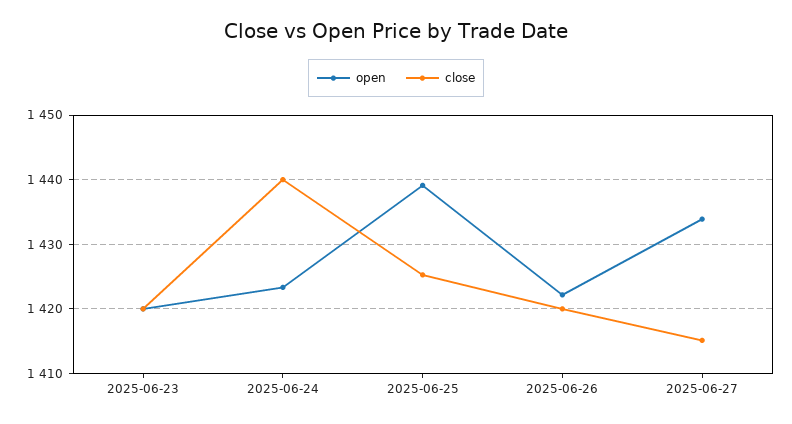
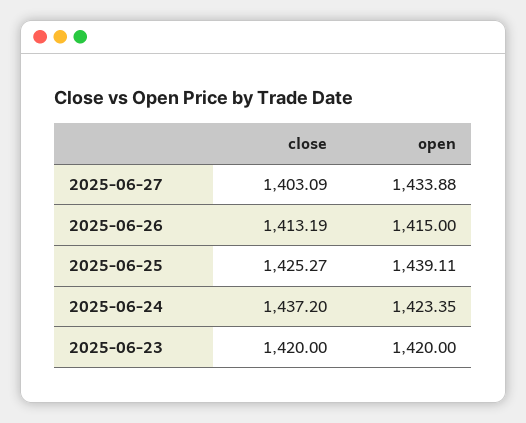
close, 2025-06-24: 1440 -> 1437.2
open, 2025-06-26: 1422 -> 1415
close, 2025-06-26: 1420 -> 1413.19
close, 2025-06-27: 1415 -> 1403.09

